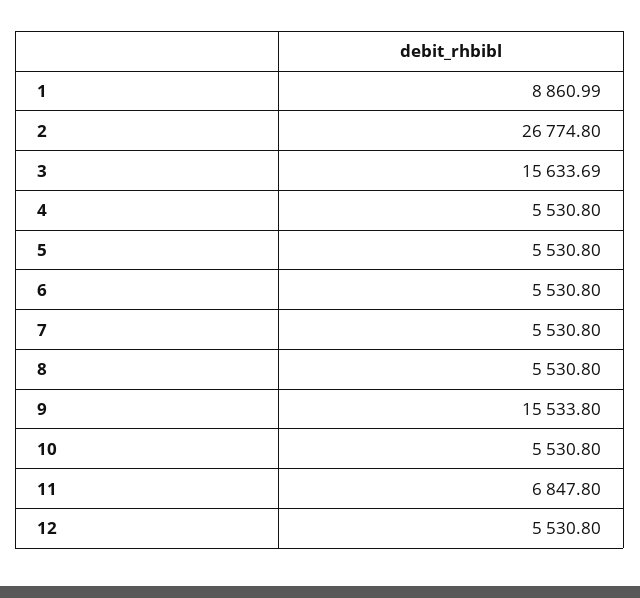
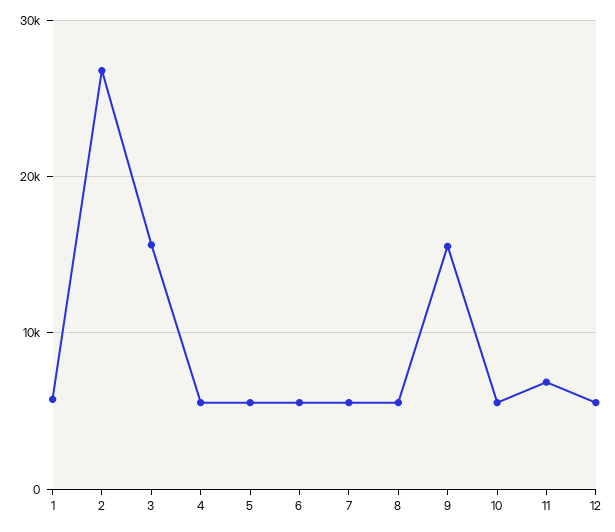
1: 8860.99 -> 6000

